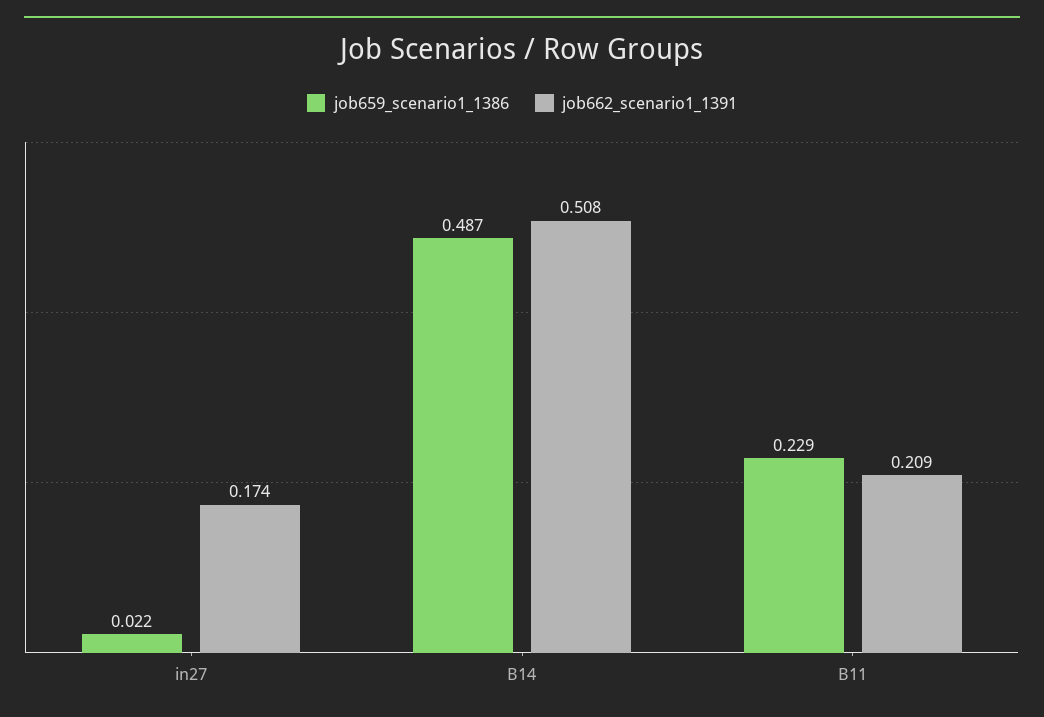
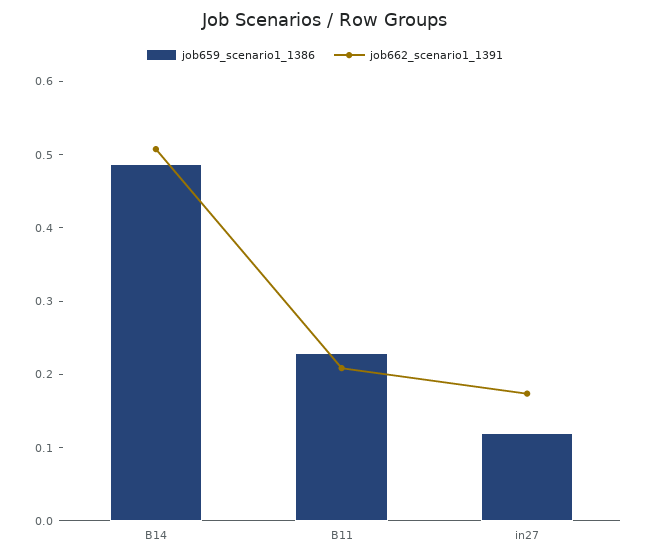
job659_scenario1_1386, in27: 0.022 -> 0.12

